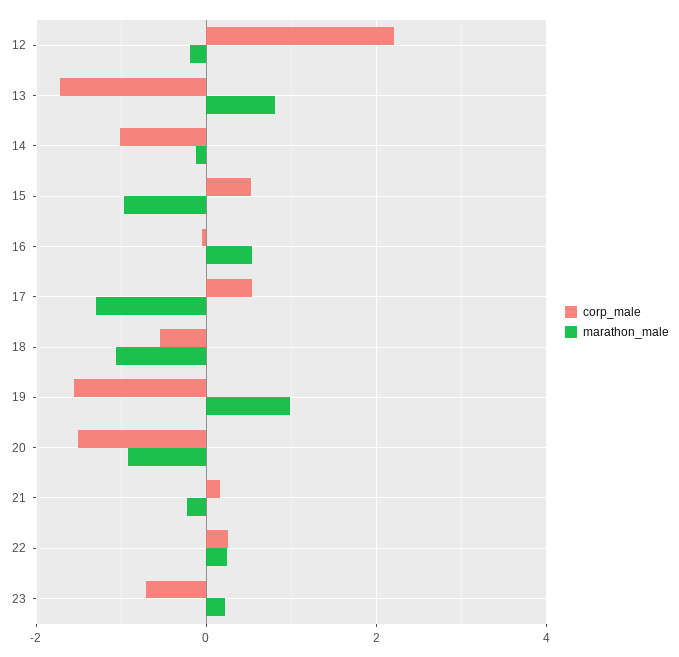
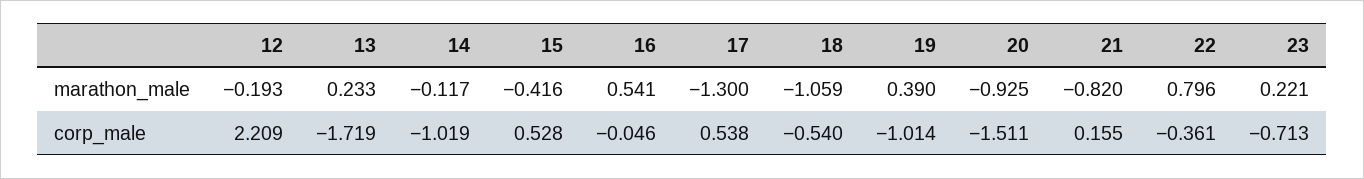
marathon_male, 13: 0.8 -> 0.233
marathon_male, 15: -1 -> -0.416
corp_male, 19: -1.6 -> -1.014
marathon_male, 19: 1 -> 0.39
marathon_male, 21: -0.2 -> -0.82
corp_male, 22: 0.2 -> -0.361
marathon_male, 22: 0.2 -> 0.796

